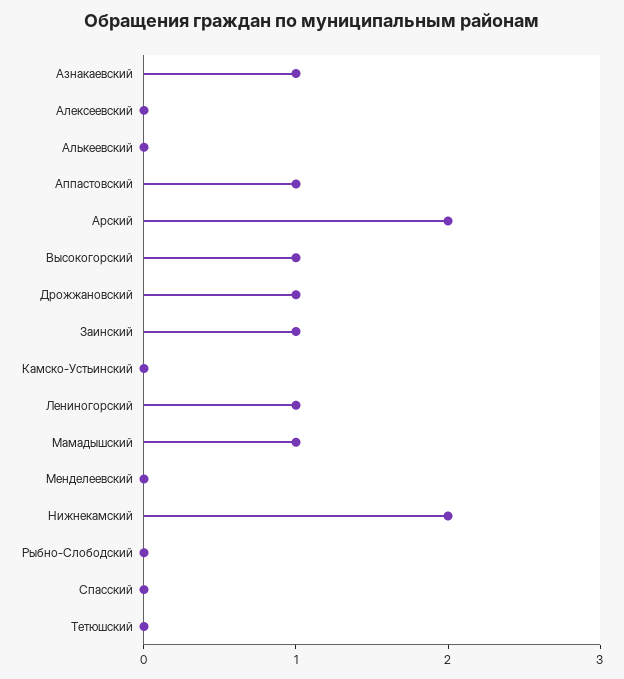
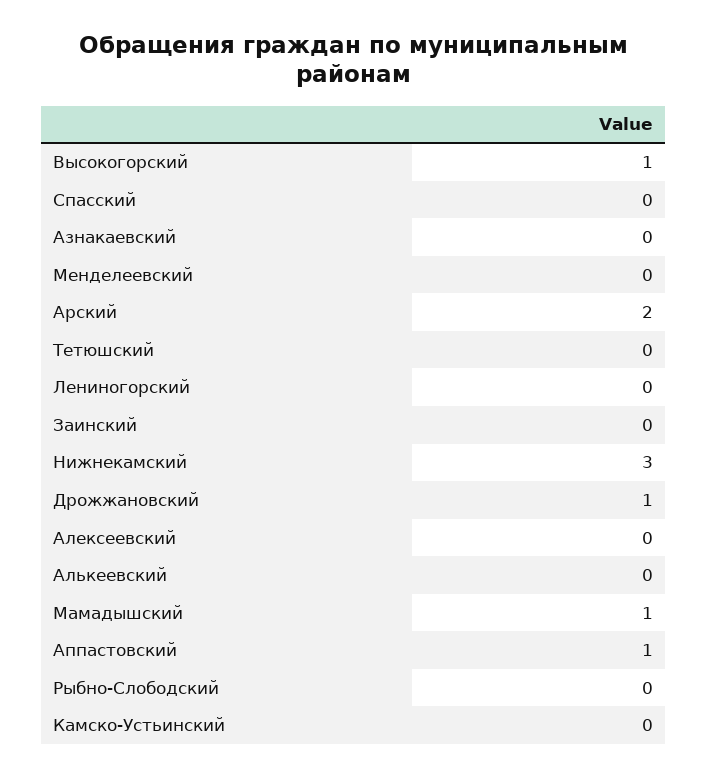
Азнакаевский: 1 -> 0
Заинский: 1 -> 0
Лениногорский: 1 -> 0
Нижнекамский: 2 -> 3

